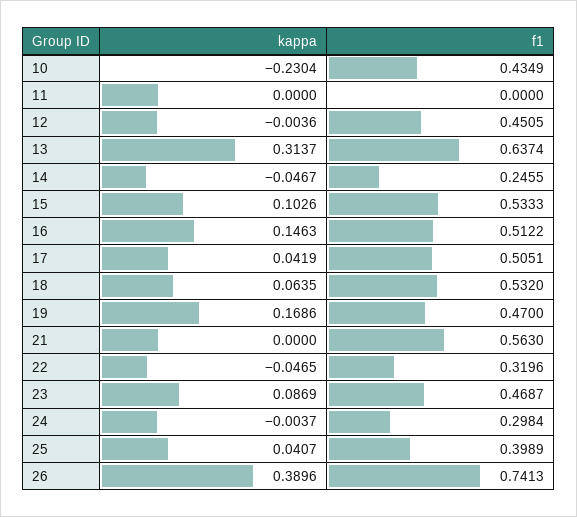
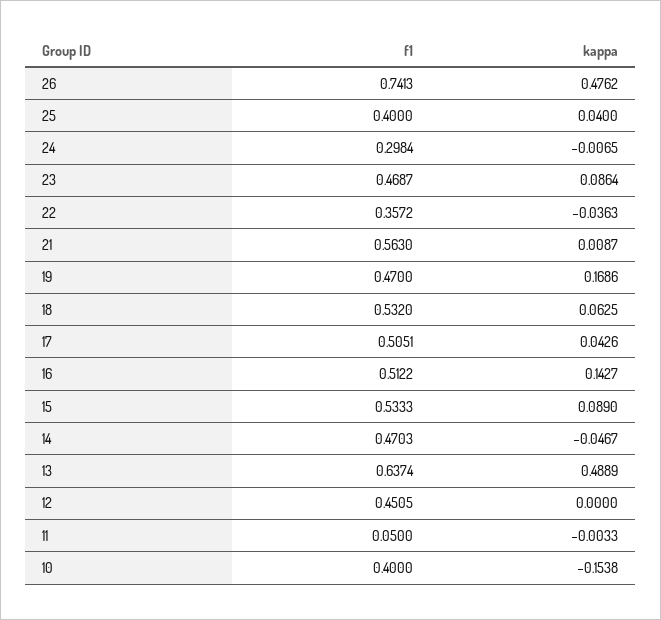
kappa, 10: -0.2304 -> -0.1538
f1, 10: 0.4349 -> 0.4
kappa, 11: 0 -> -0.0033
f1, 11: 0 -> 0.05
kappa, 12: -0.0036 -> 0
kappa, 13: 0.3137 -> 0.4889
f1, 14: 0.2455 -> 0.4703
kappa, 15: 0.1026 -> 0.089
kappa, 16: 0.1463 -> 0.1427
kappa, 17: 0.0419 -> 0.0426
kappa, 18: 0.0635 -> 0.0625
kappa, 21: 0 -> 0.0087
kappa, 22: -0.0465 -> -0.0363
f1, 22: 0.3196 -> 0.3572
kappa, 23: 0.0869 -> 0.0864
kappa, 24: -0.0037 -> -0.0065
kappa, 25: 0.0407 -> 0.04
f1, 25: 0.3989 -> 0.4
kappa, 26: 0.3896 -> 0.4762

